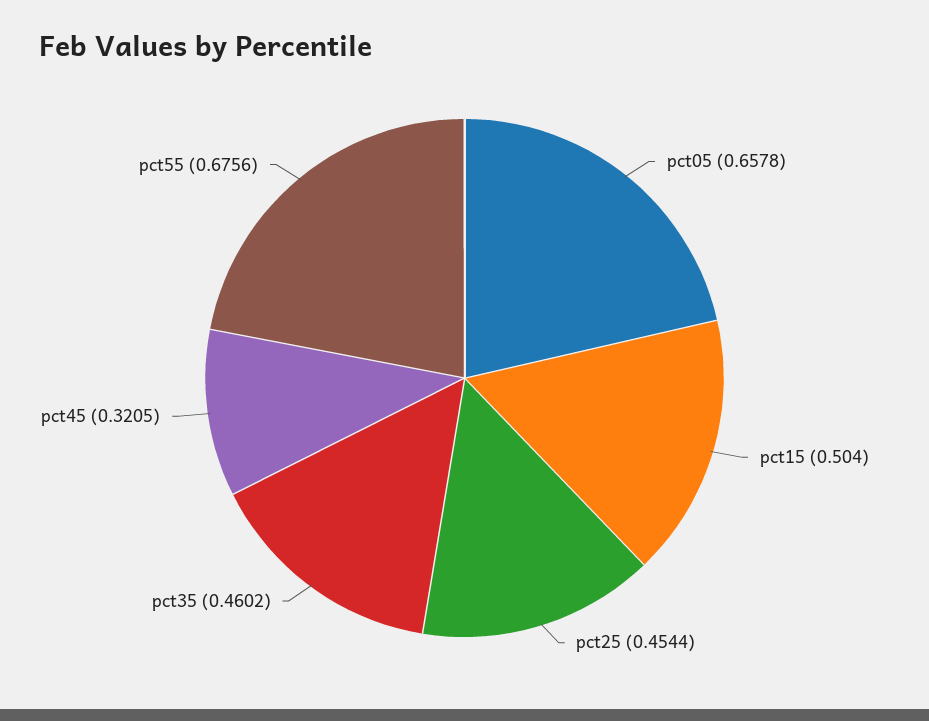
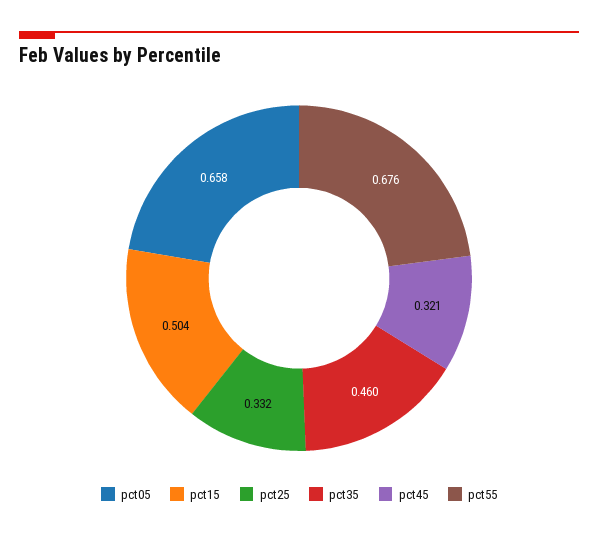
pct25: 0.4544 -> 0.332

